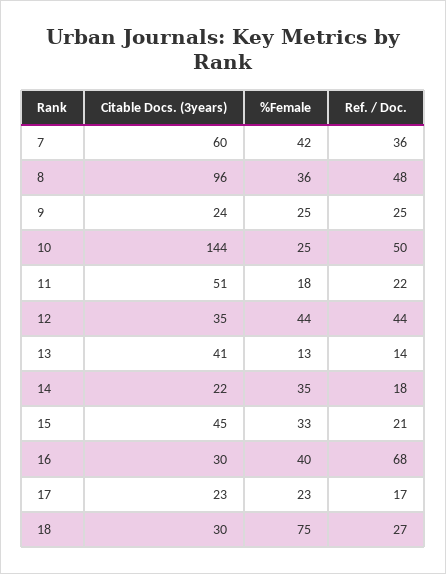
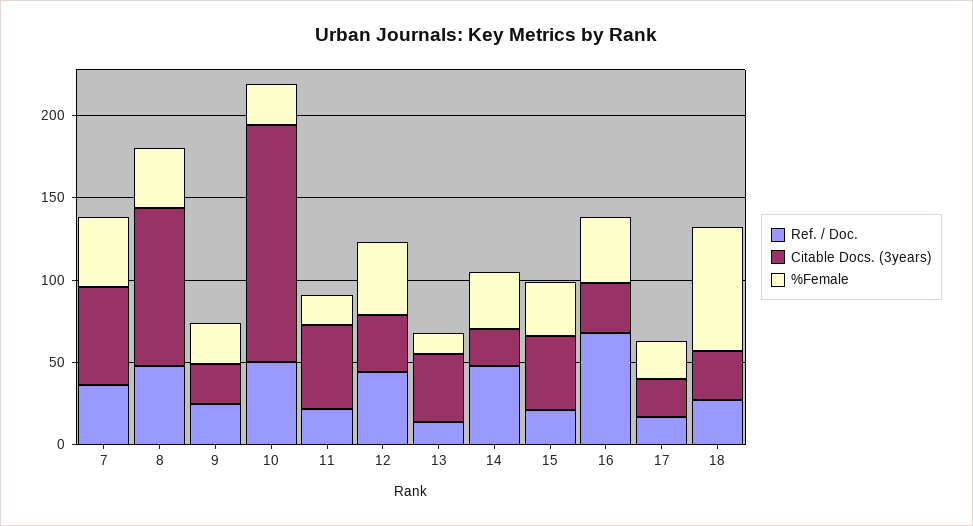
Ref. / Doc., 14: 18 -> 50

